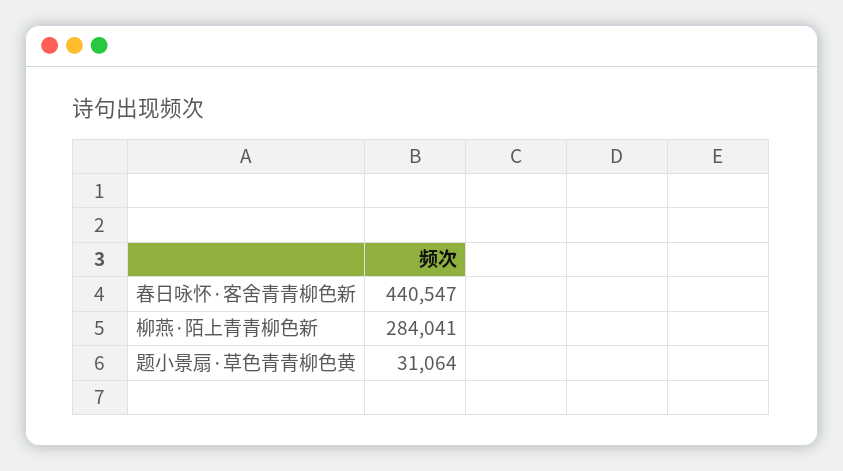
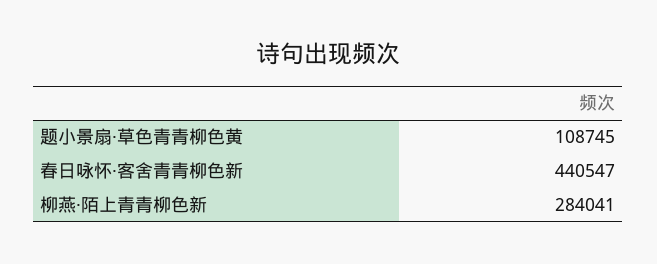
题小景扇·草色青青柳色黄: 31064 -> 108745

